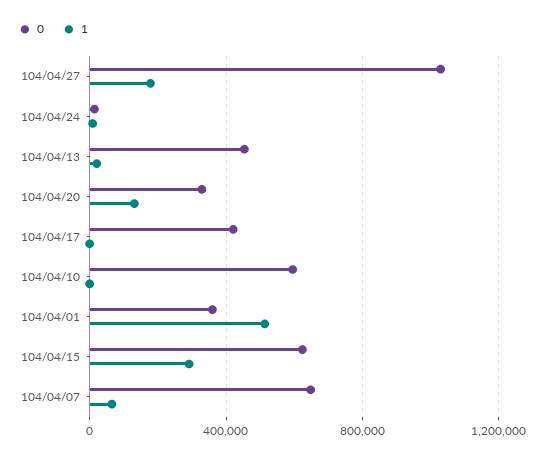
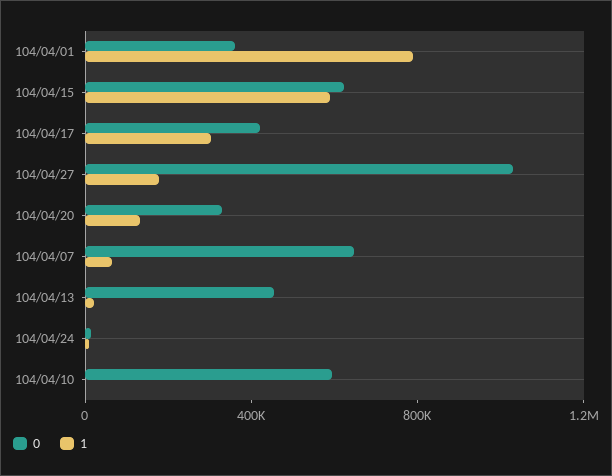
1, 104/04/17: 0 -> 300000
1, 104/04/01: 500000 -> 800000
1, 104/04/15: 300000 -> 600000

